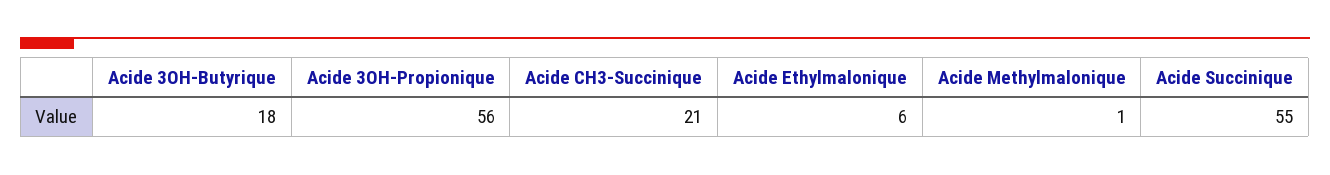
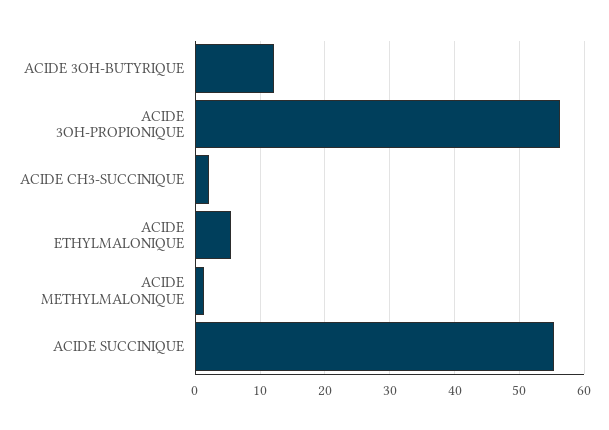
Acide 3OH-Butyrique: 18 -> 12
Acide CH3-Succinique: 21 -> 2

